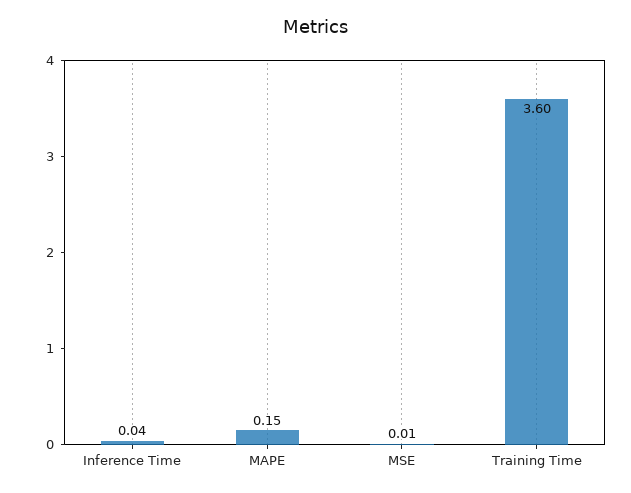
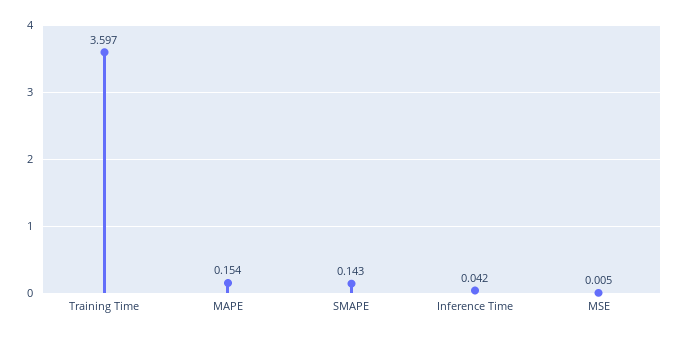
SMAPE: none -> 0.143

